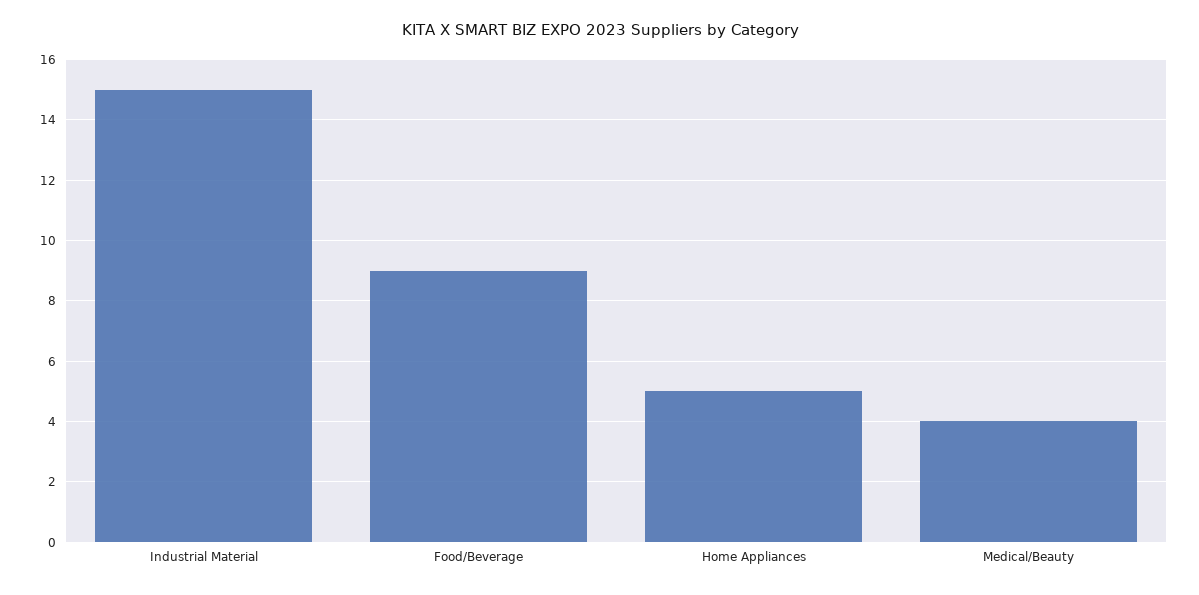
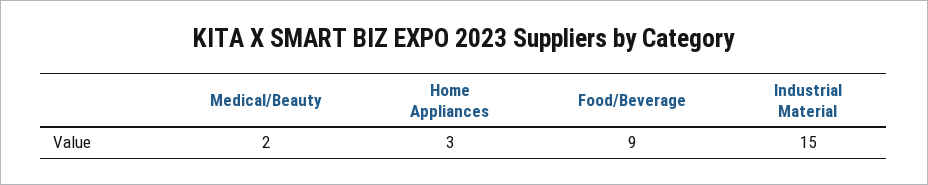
Home Appliances: 5 -> 3
Medical/Beauty: 4 -> 2

